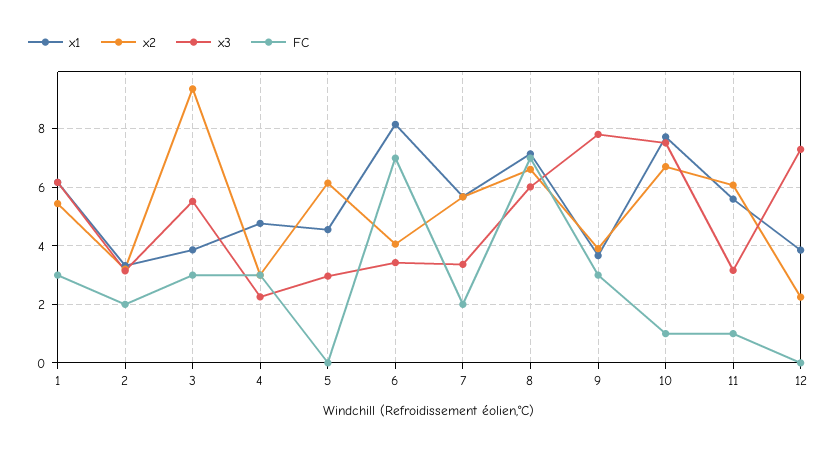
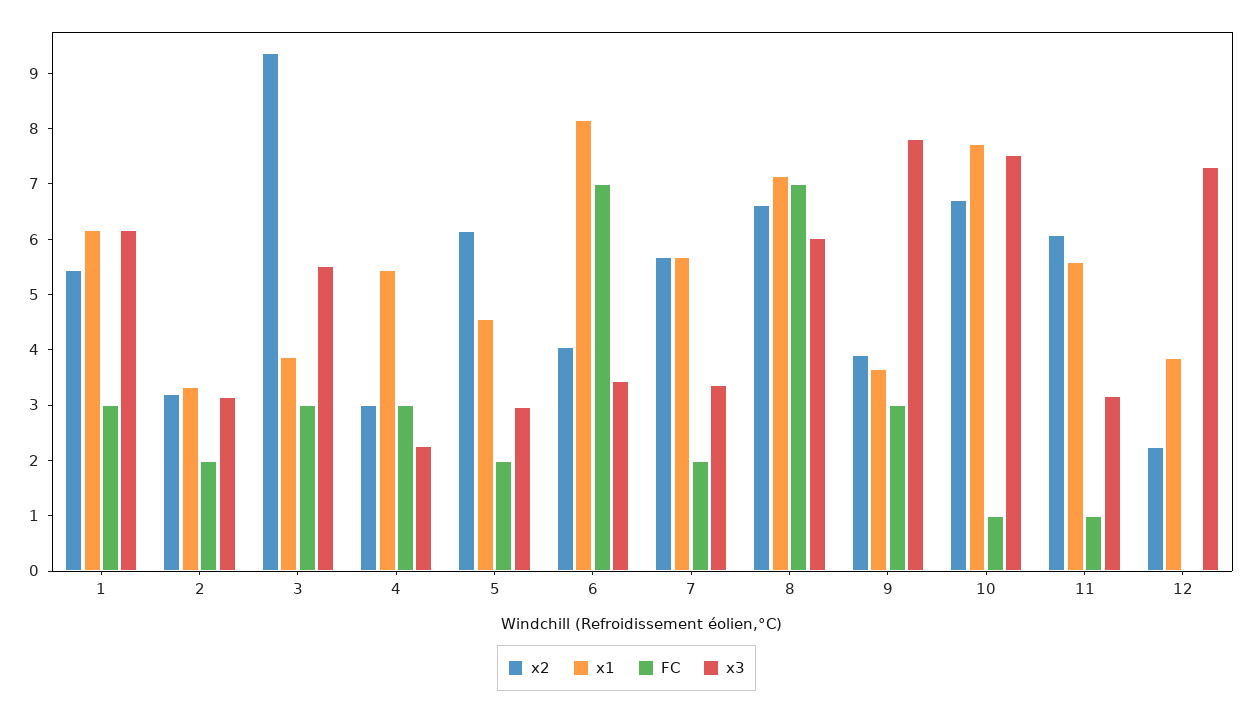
x1, 4: 4.75 -> 5.4
FC, 5: 0 -> 2

